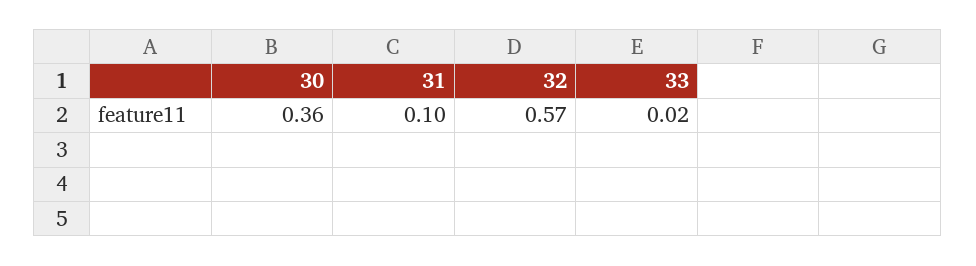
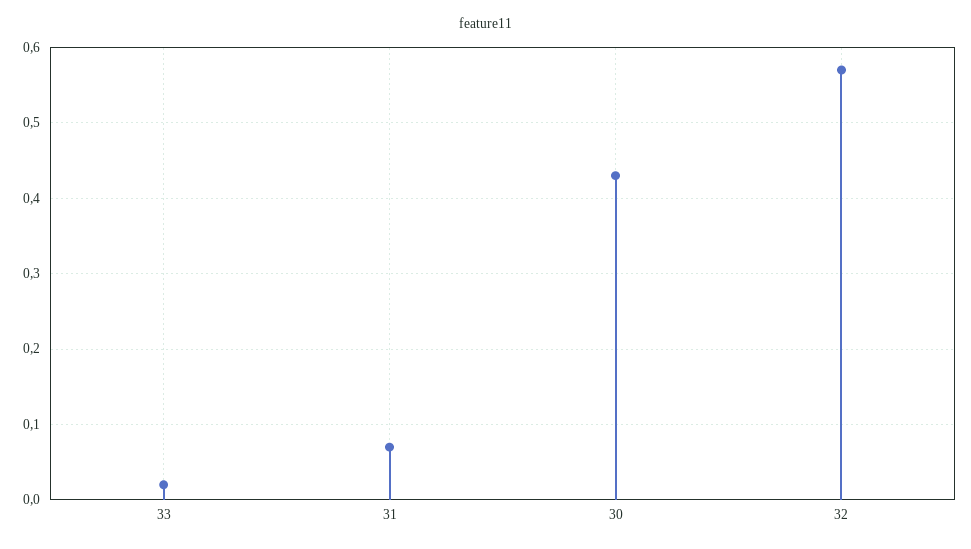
30: 0.36 -> 0.43
31: 0.1 -> 0.07

